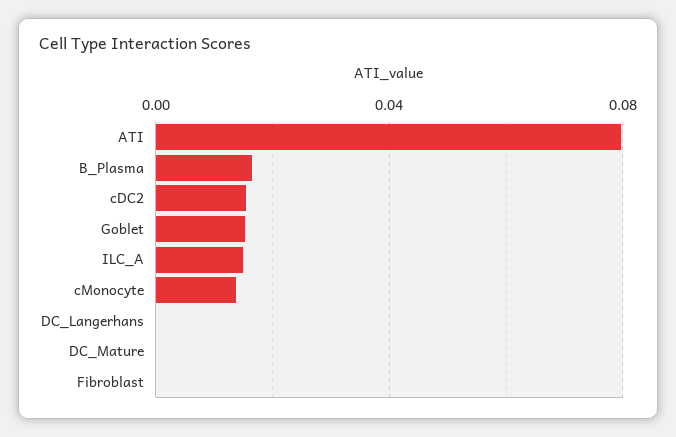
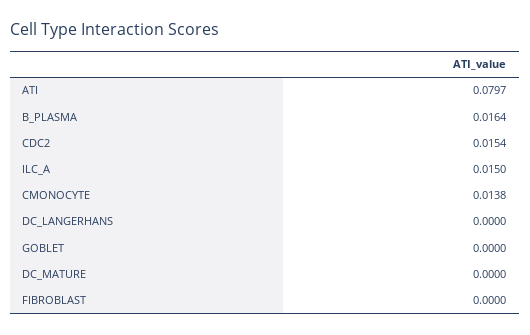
Goblet: 0.015 -> 0

